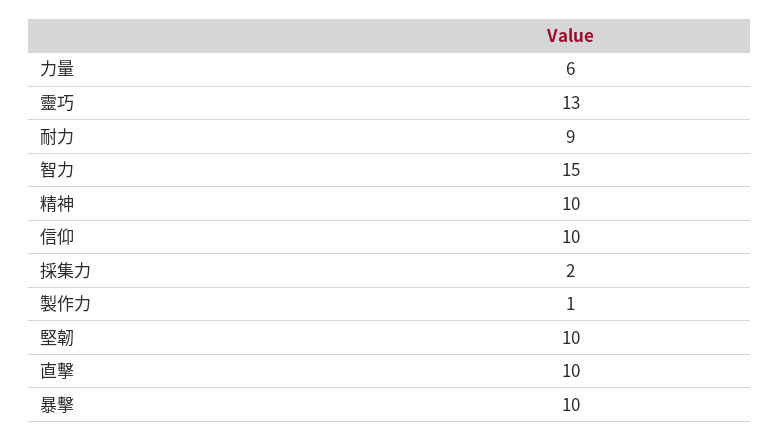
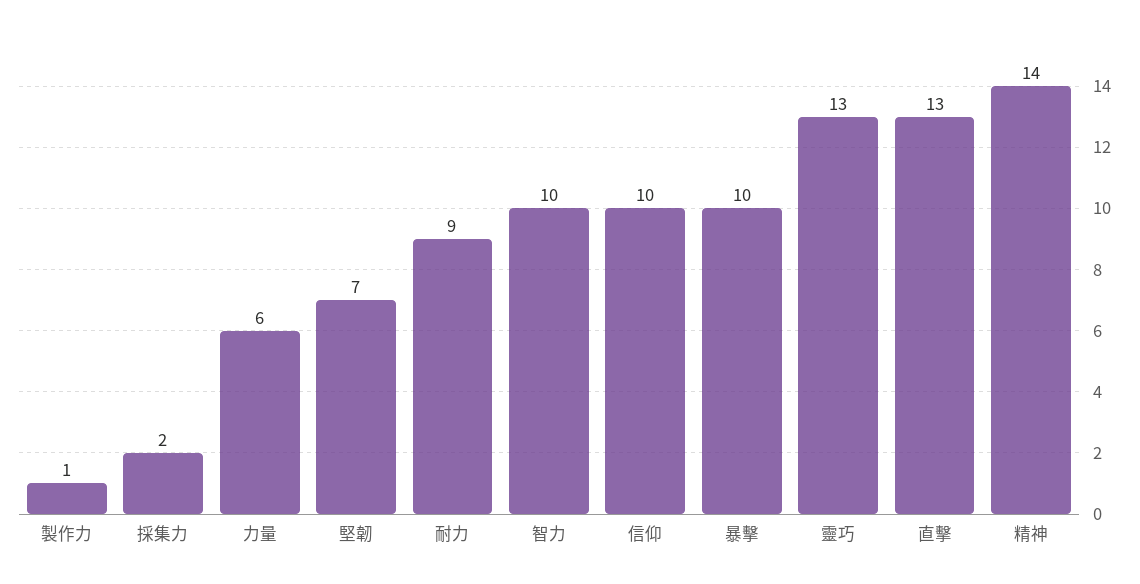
智力: 15 -> 10
精神: 10 -> 14
堅韌: 10 -> 7
直擊: 10 -> 13

